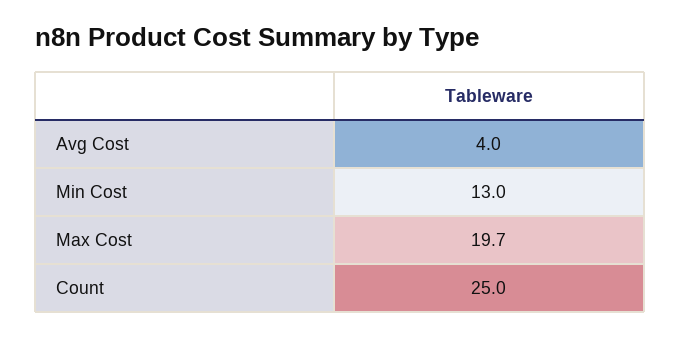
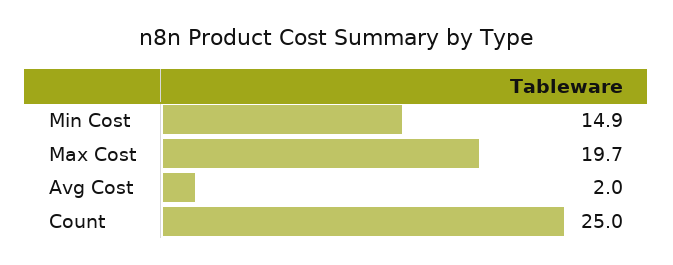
Avg Cost: 4 -> 2
Min Cost: 13 -> 14.9

